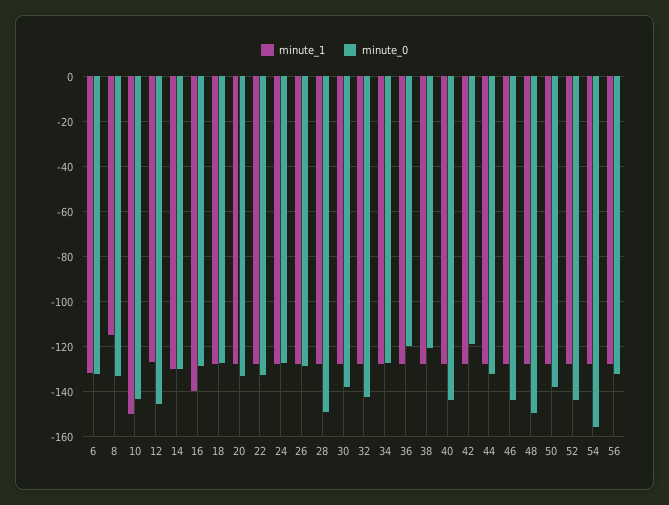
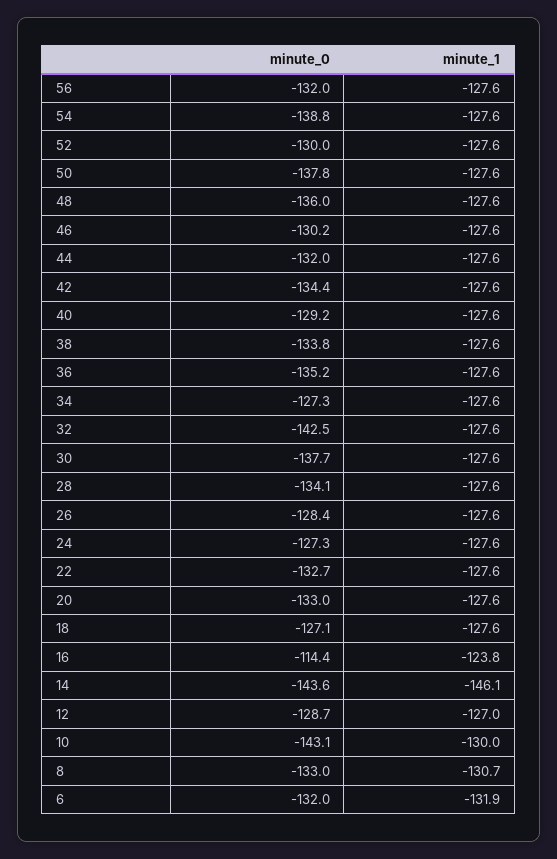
minute_1, 8: -115 -> -130.7
minute_1, 10: -150 -> -130
minute_0, 12: -145 -> -128.7
minute_1, 14: -130 -> -146.1
minute_0, 14: -130 -> -143.6
minute_1, 16: -140 -> -123.8
minute_0, 16: -130 -> -114.4
minute_0, 28: -150 -> -134.1
minute_0, 36: -120 -> -135.2
minute_0, 38: -120 -> -133.8
minute_0, 40: -145 -> -129.2
minute_0, 42: -120 -> -134.4
minute_0, 46: -145 -> -130.2
minute_0, 48: -150 -> -136
minute_0, 52: -145 -> -130
minute_0, 54: -155 -> -138.8

